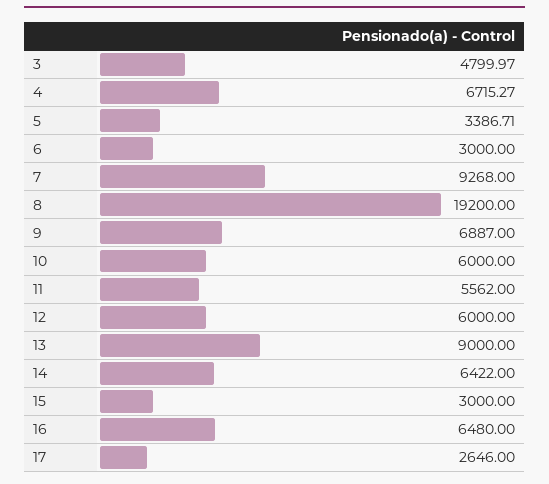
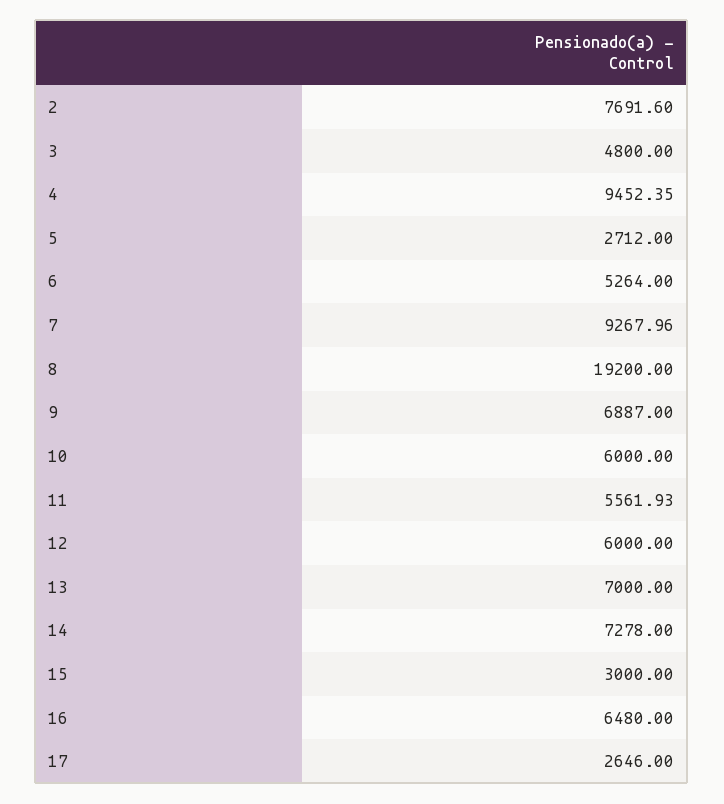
3: 4799.97 -> 4800
4: 6715.27 -> 9452.35
5: 3386.71 -> 2712
6: 3000 -> 5264
7: 9268 -> 9267.96
11: 5562 -> 5561.93
13: 9000 -> 7000
14: 6422 -> 7278
2: none -> 7691.6

